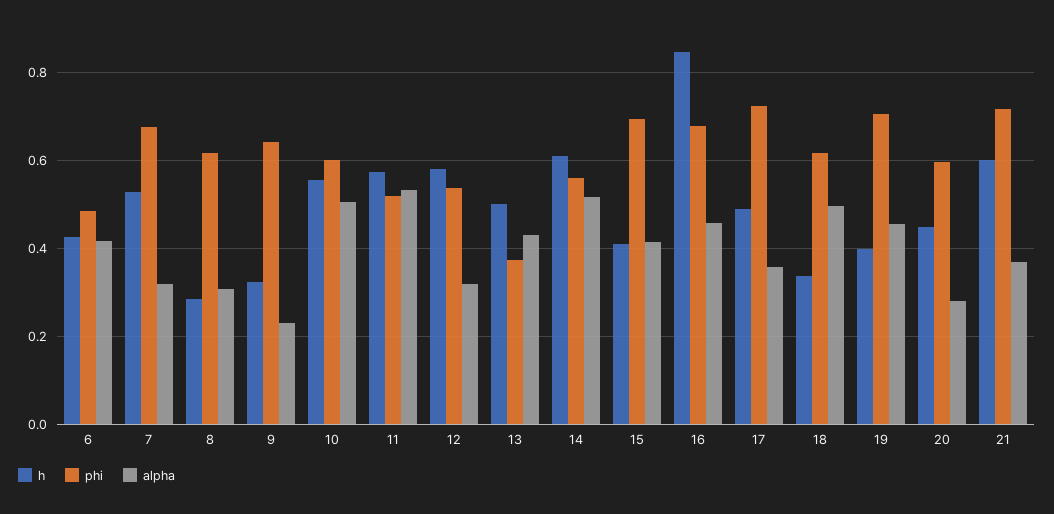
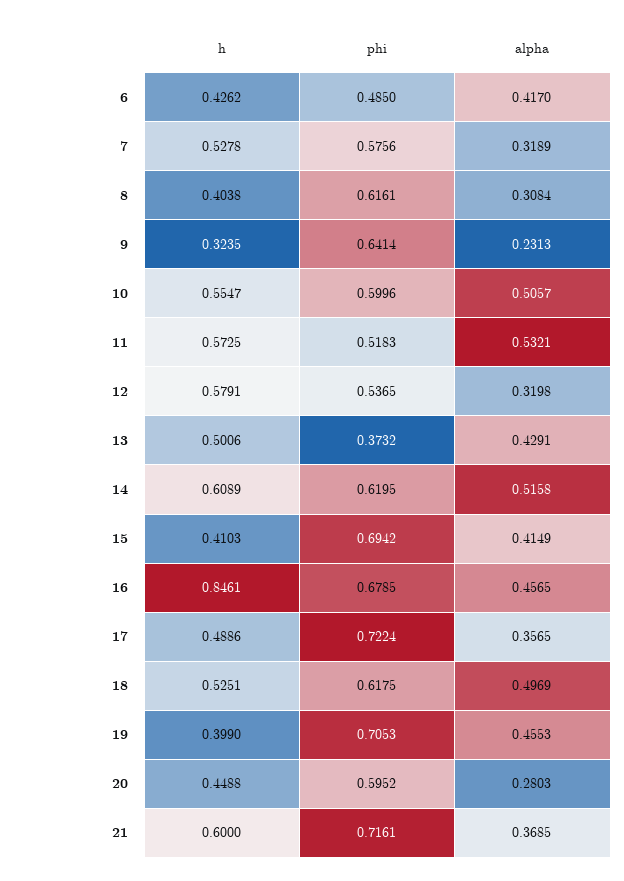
phi, 7: 0.68 -> 0.5756
h, 8: 0.28 -> 0.4038
phi, 14: 0.56 -> 0.6195
h, 18: 0.34 -> 0.5251

